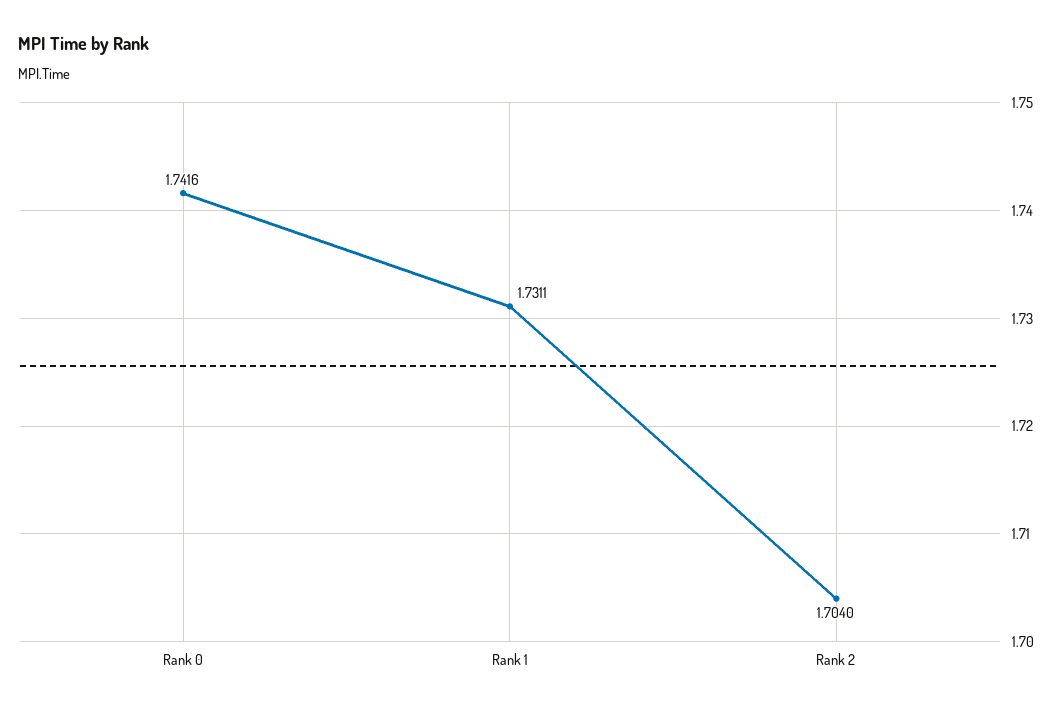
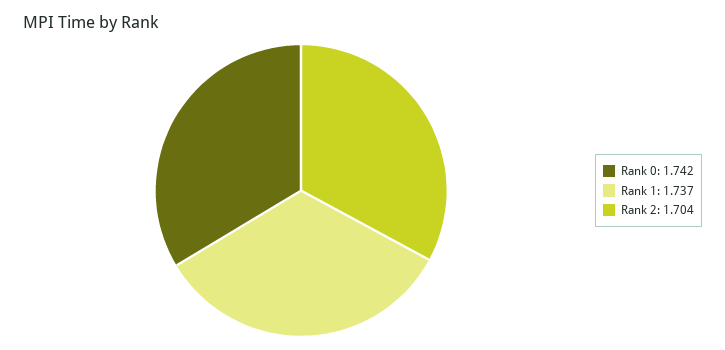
Rank 1: 1.7311 -> 1.737

